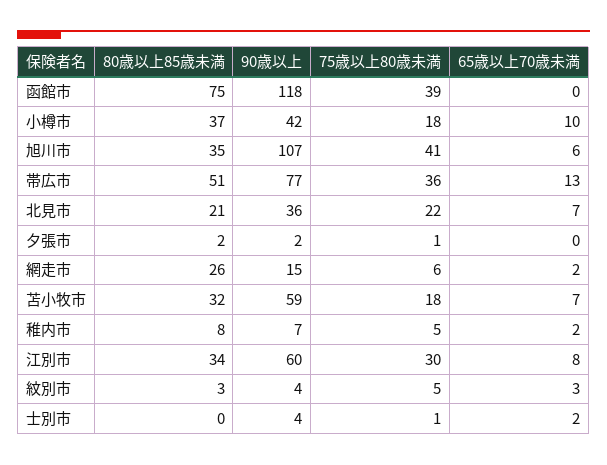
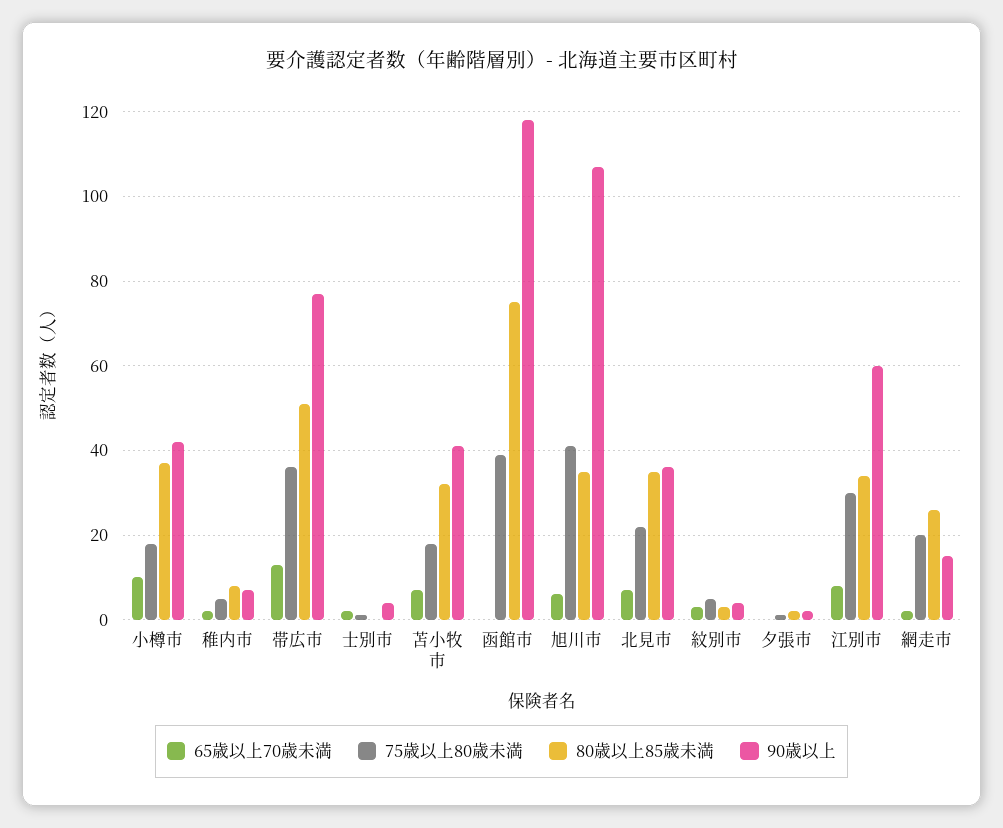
80歳以上85歳未満, 北見市: 21 -> 35
75歳以上80歳未満, 網走市: 6 -> 20
90歳以上, 苫小牧市: 59 -> 40

